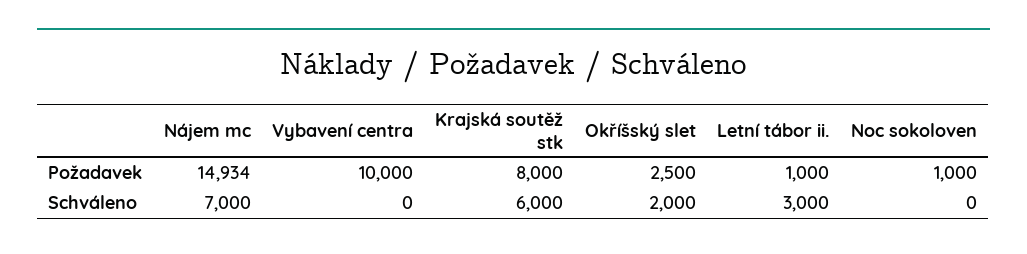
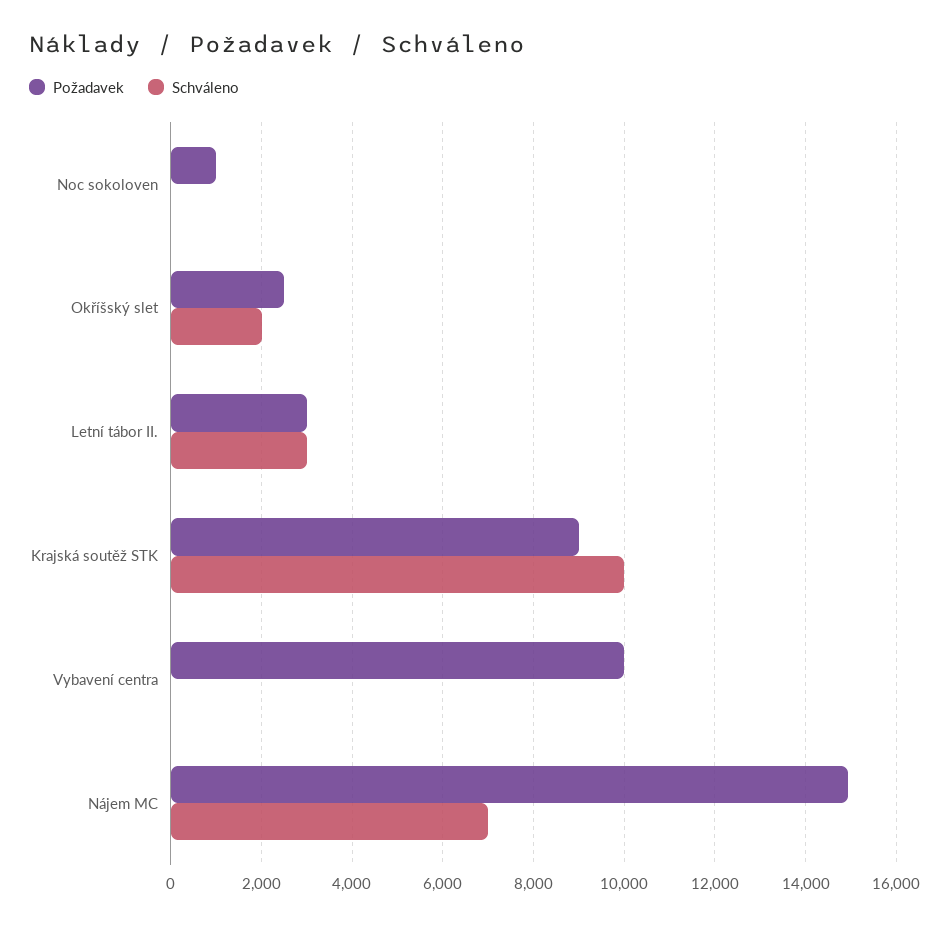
Požadavek, Krajská soutěž stk: 8000 -> 9000
Požadavek, Letní tábor ii.: 1000 -> 3000
Schváleno, Krajská soutěž stk: 6000 -> 10000

